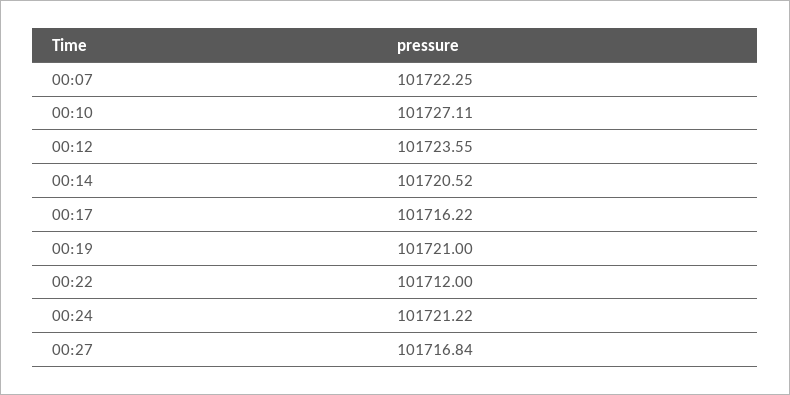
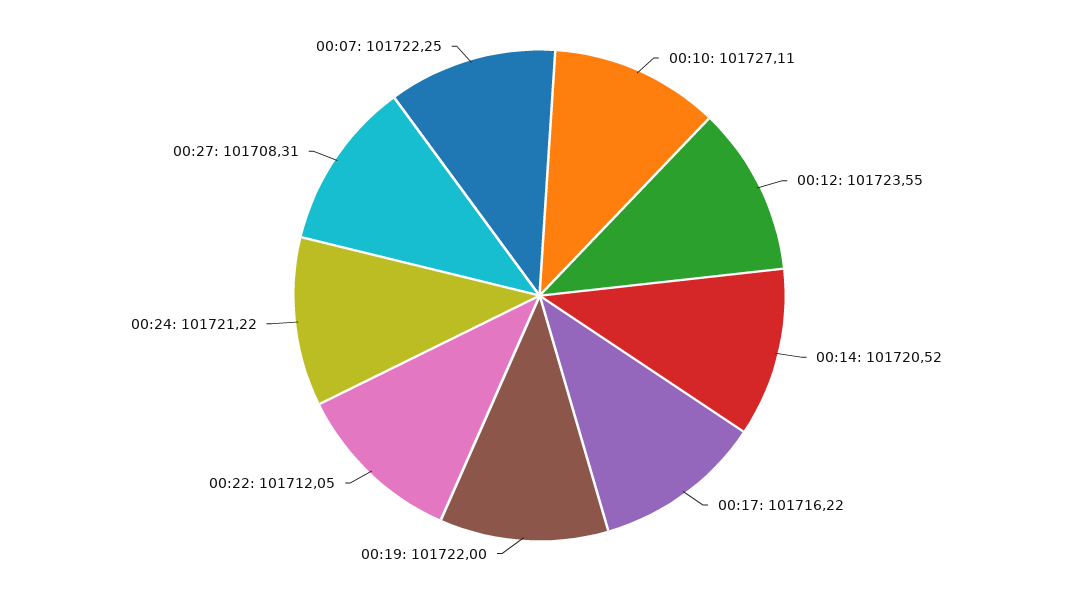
00:19: 101721 -> 101722
00:22: 101712 -> 101712.05
00:27: 101716.84 -> 101708.31

